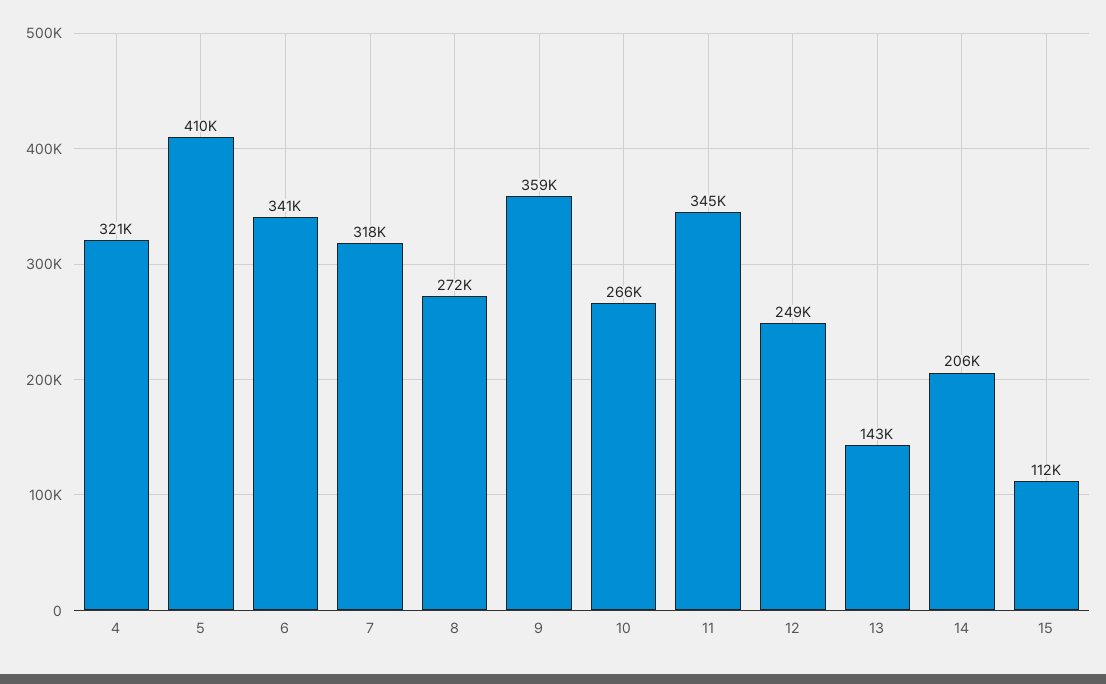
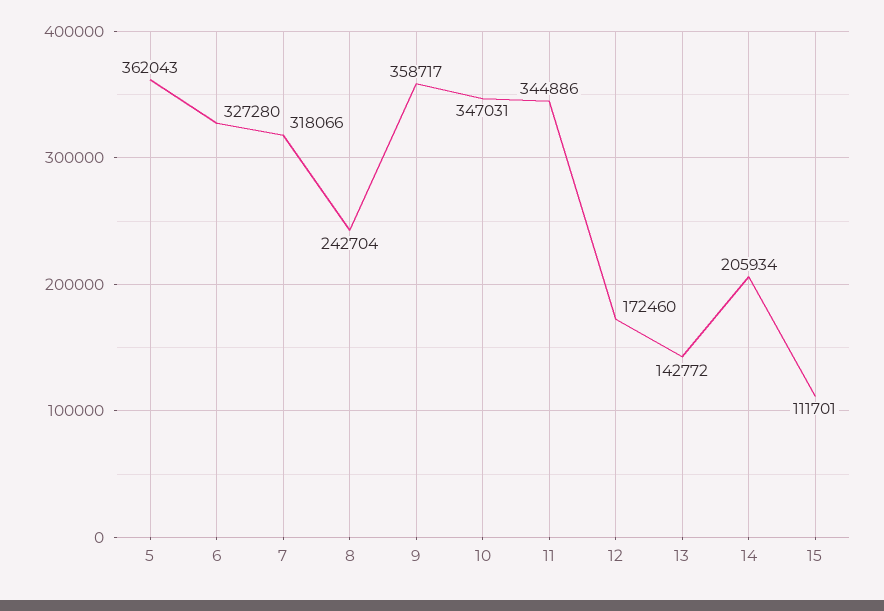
4: 321000 -> none
5: 410000 -> 362043
6: 341000 -> 327280
8: 272000 -> 242704
10: 266000 -> 347031
12: 249000 -> 172460

